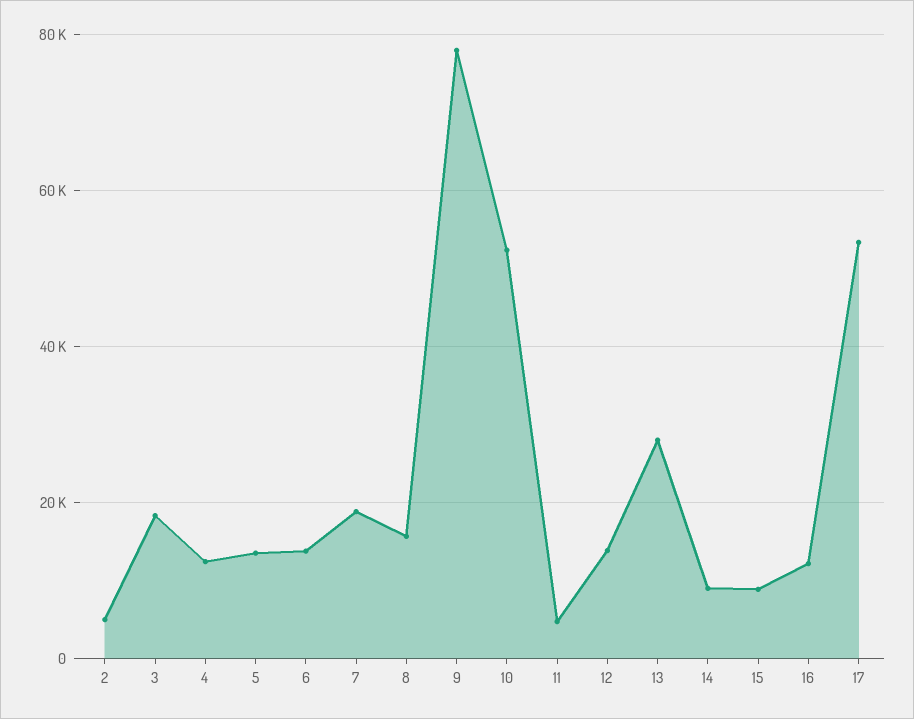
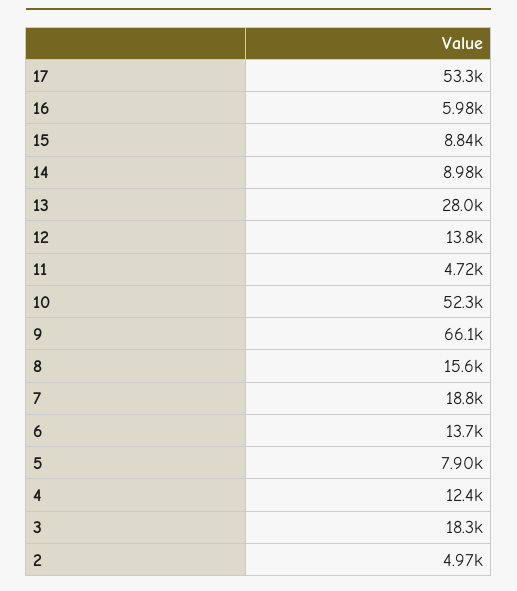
5: 14000 -> 7900
9: 78000 -> 66100
16: 12000 -> 5980

